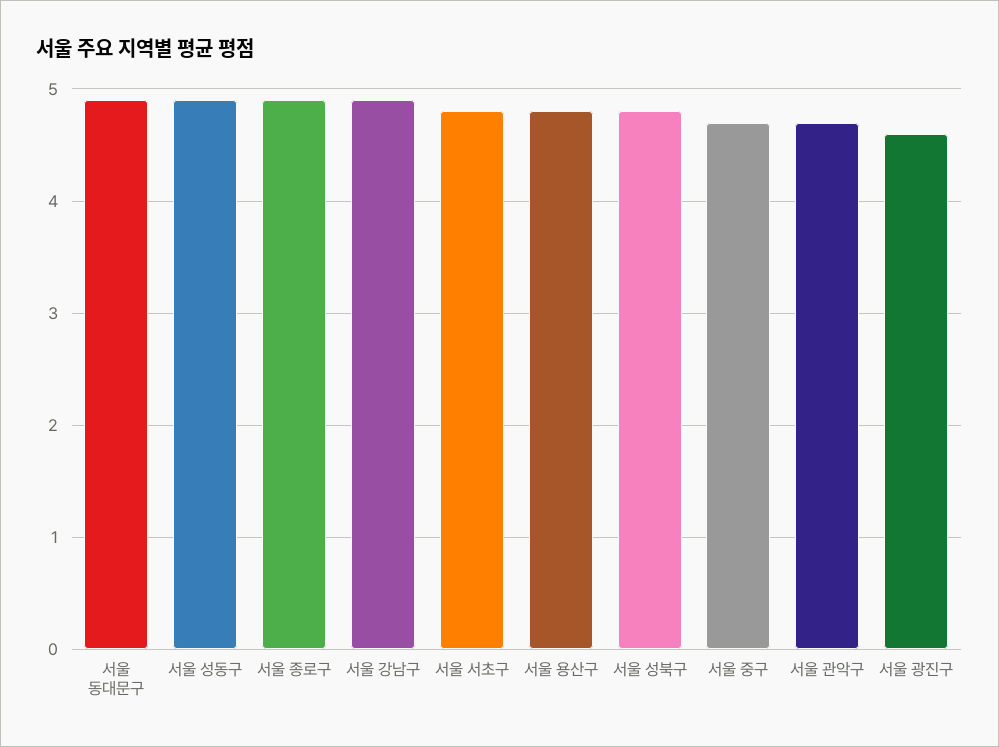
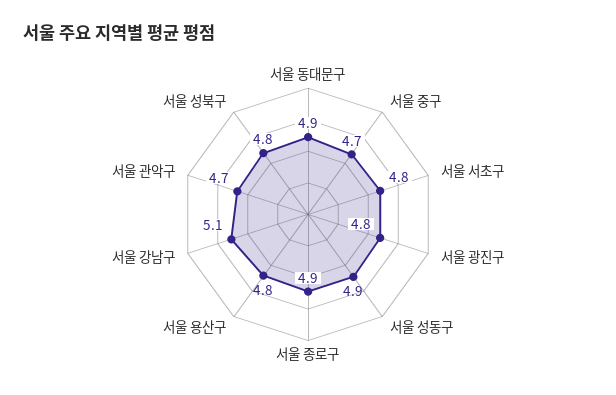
서울 강남구: 4.9 -> 5.1
서울 광진구: 4.6 -> 4.8

